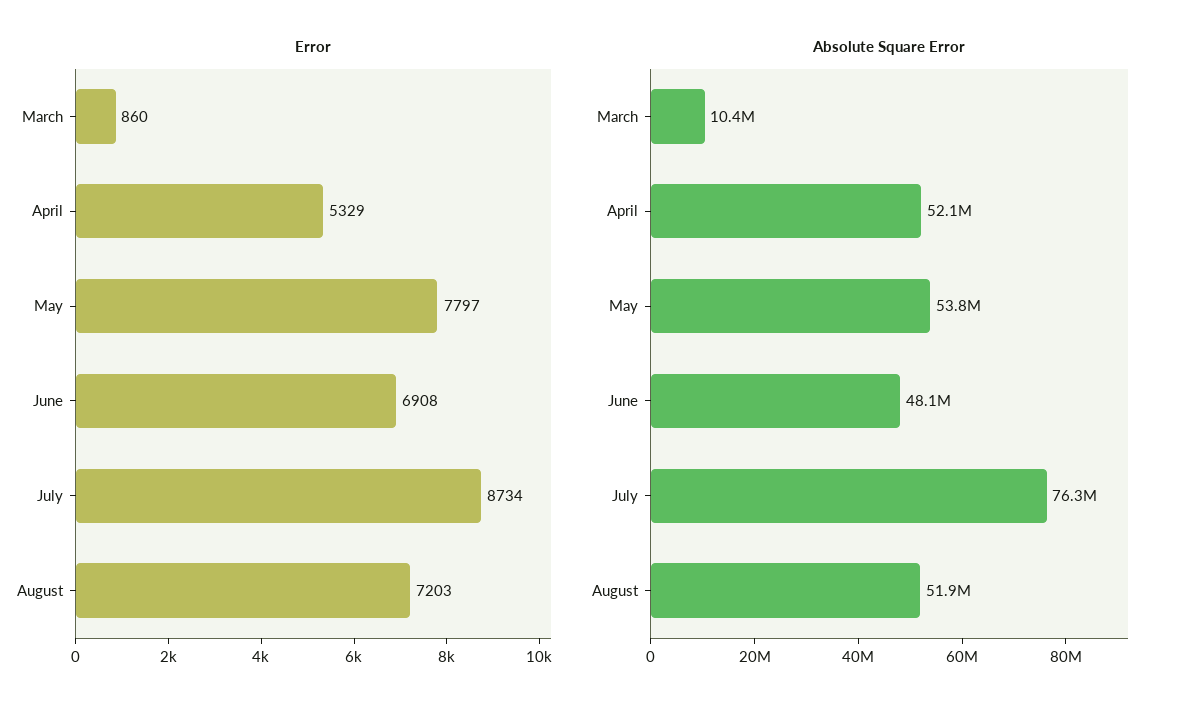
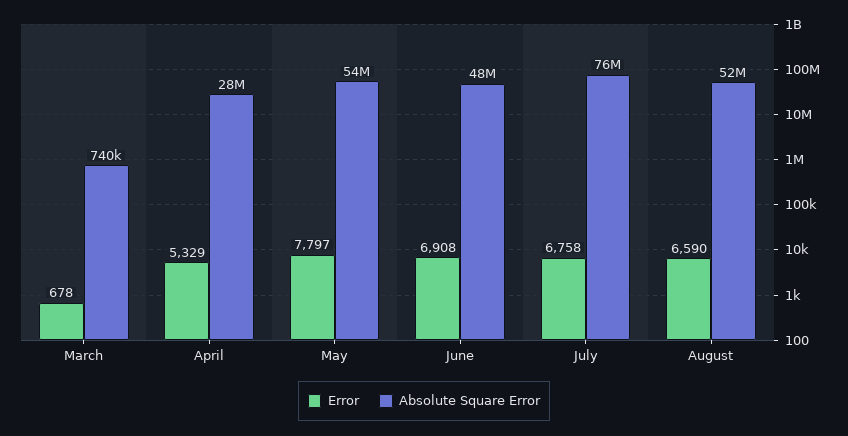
Error, March: 860 -> 678
Error, July: 8734 -> 6758
Error, August: 7203 -> 6590
Absolute Square Error, March: 10400000 -> 740000
Absolute Square Error, April: 52100000 -> 28000000

